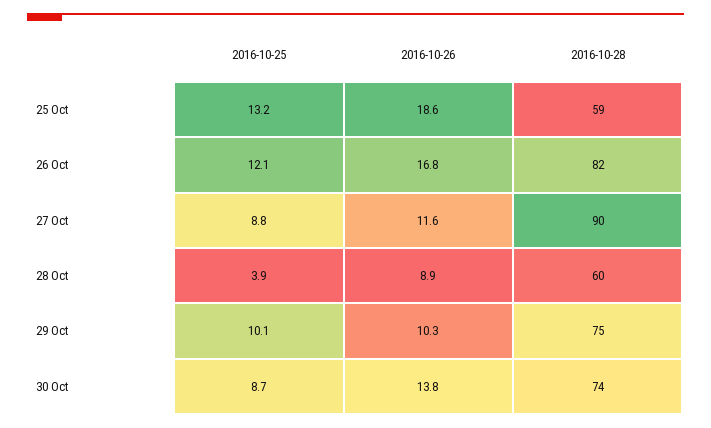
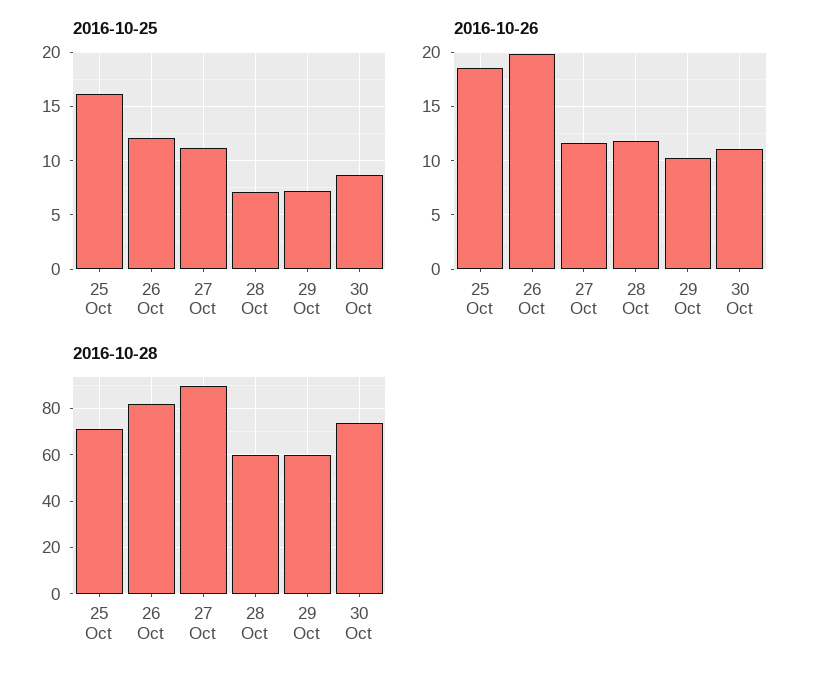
2016-10-25, 25 Oct: 13.2 -> 16
2016-10-28, 25 Oct: 59 -> 70
2016-10-26, 26 Oct: 16.8 -> 20
2016-10-25, 27 Oct: 8.8 -> 11
2016-10-25, 28 Oct: 3.9 -> 7
2016-10-26, 28 Oct: 8.9 -> 12
2016-10-25, 29 Oct: 10.1 -> 7
2016-10-28, 29 Oct: 75 -> 60
2016-10-26, 30 Oct: 13.8 -> 11

